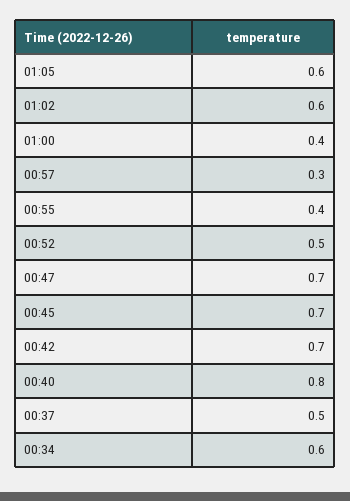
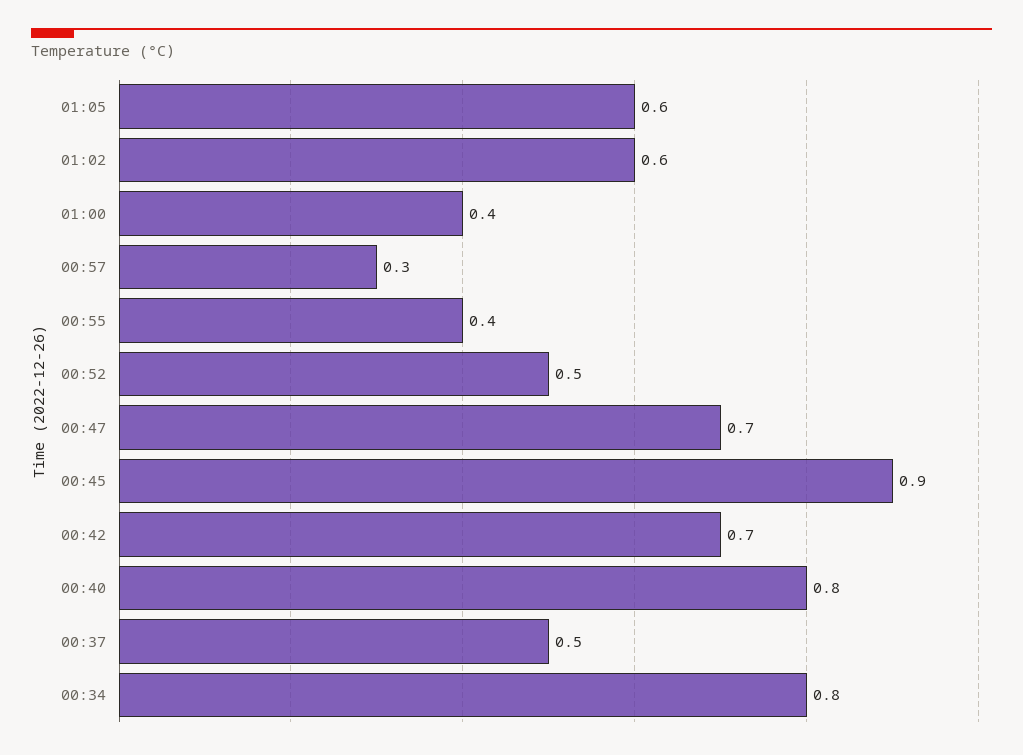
00:45: 0.7 -> 0.9
00:34: 0.6 -> 0.8

